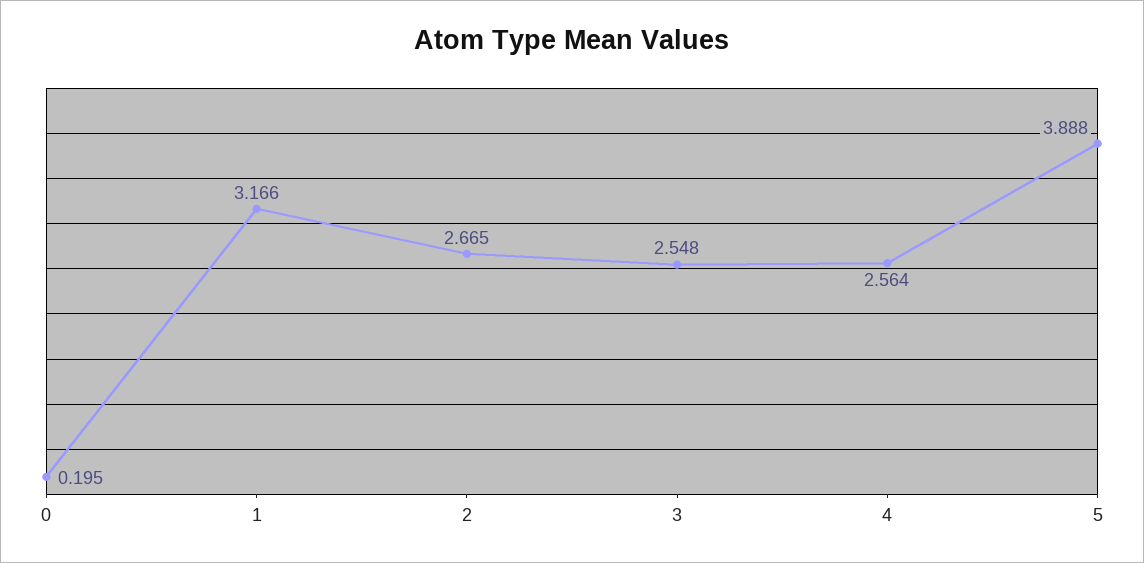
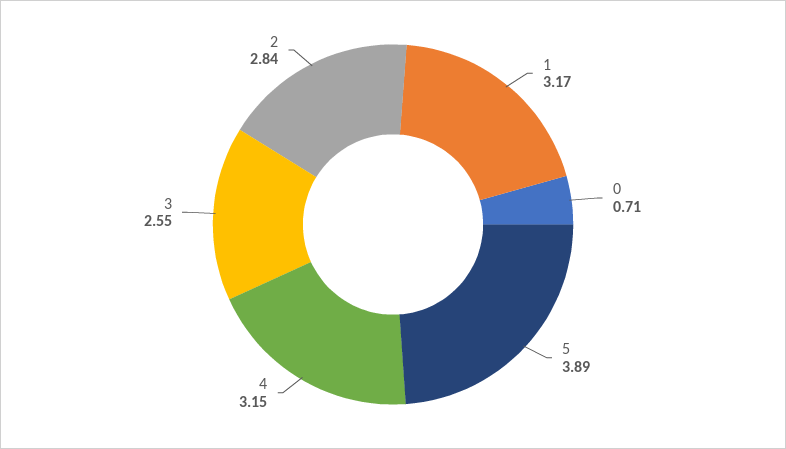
0: 0.195 -> 0.71
2: 2.665 -> 2.84
4: 2.564 -> 3.15

